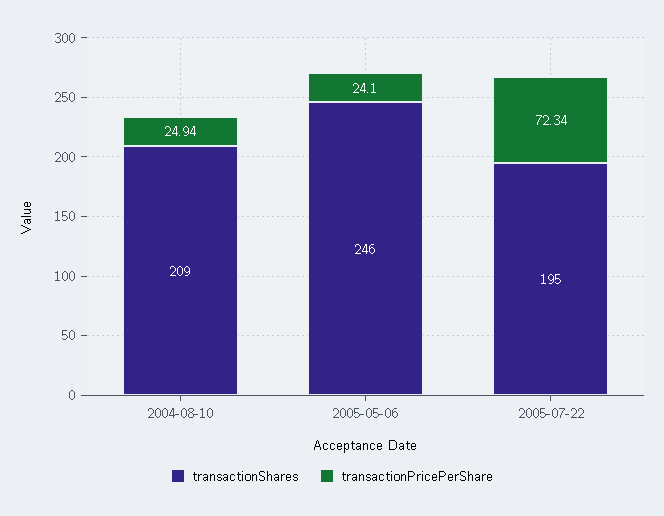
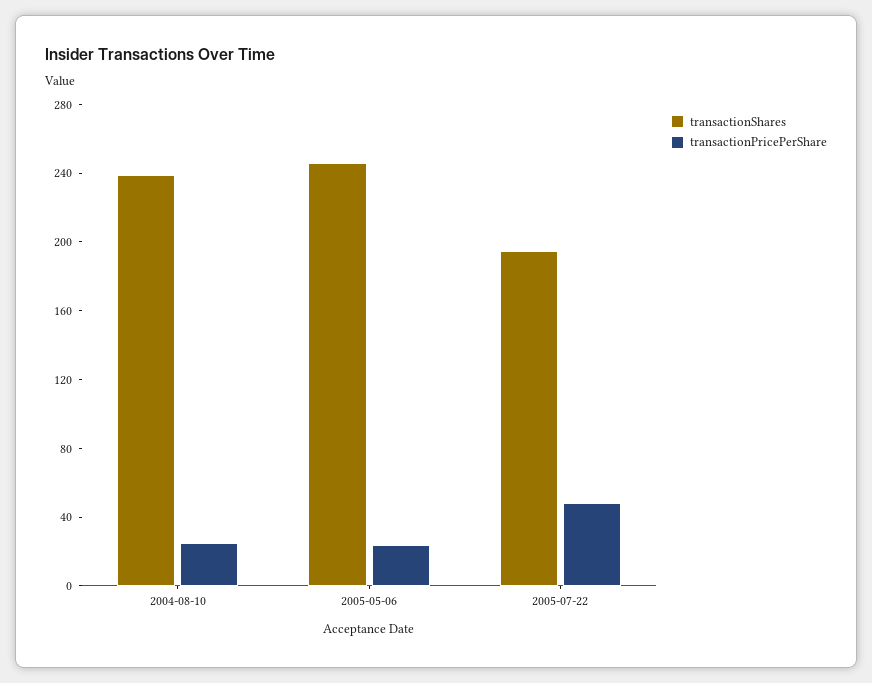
transactionShares, 2004-08-10: 209 -> 240
transactionPricePerShare, 2005-07-22: 72.34 -> 50

